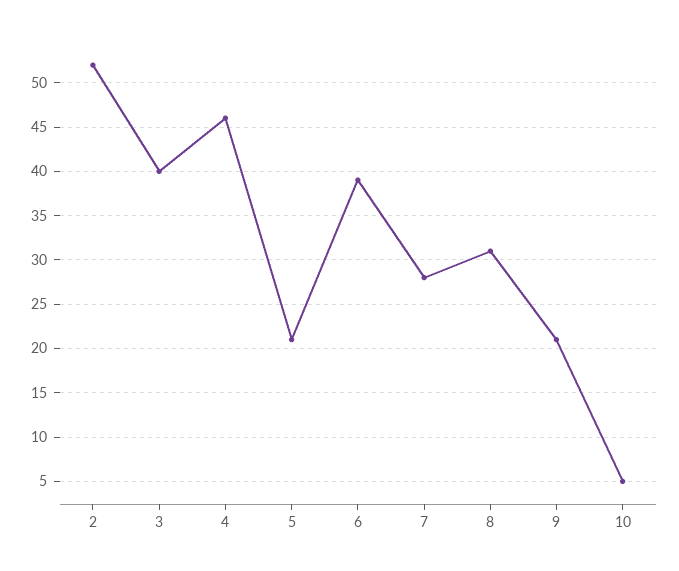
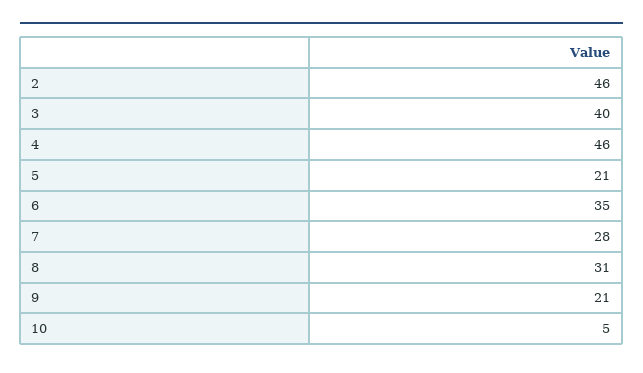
2: 52 -> 46
6: 39 -> 35

